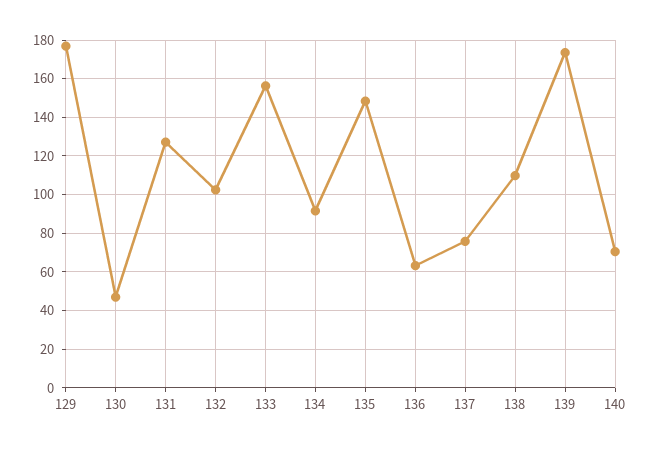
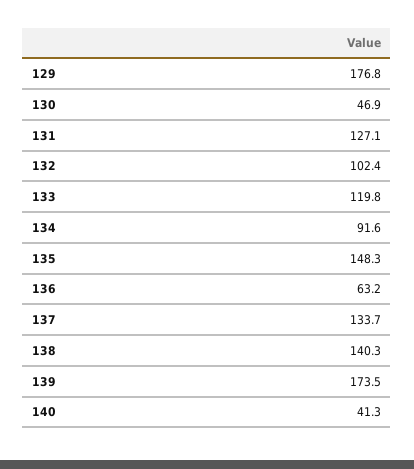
133: 155 -> 119.8
137: 75 -> 133.7
138: 110 -> 140.3
140: 70 -> 41.3

